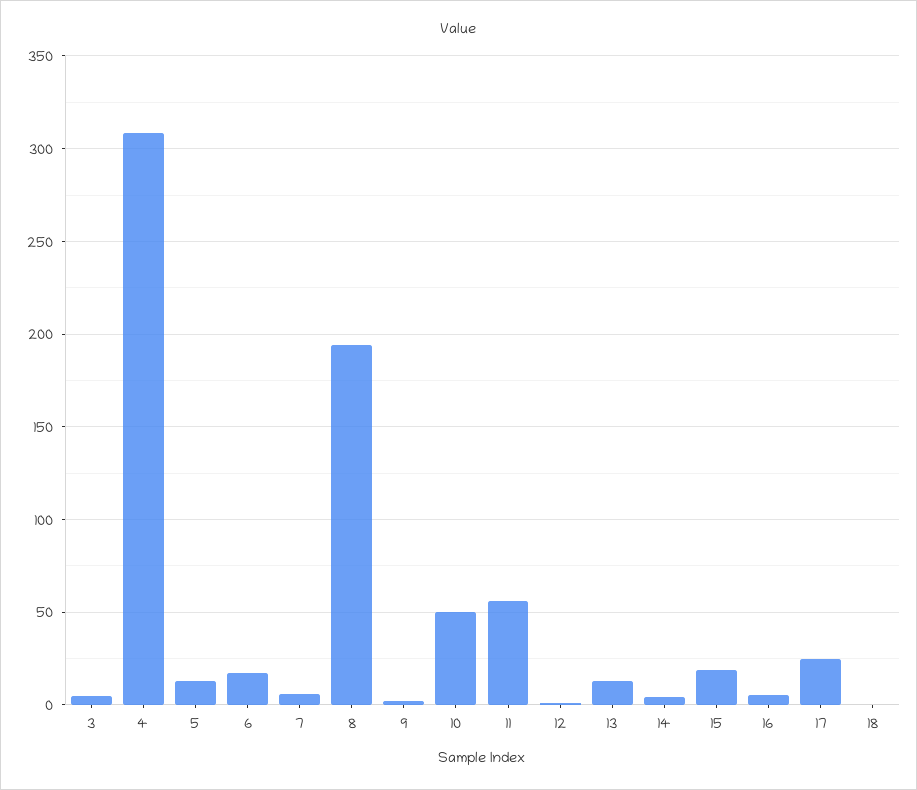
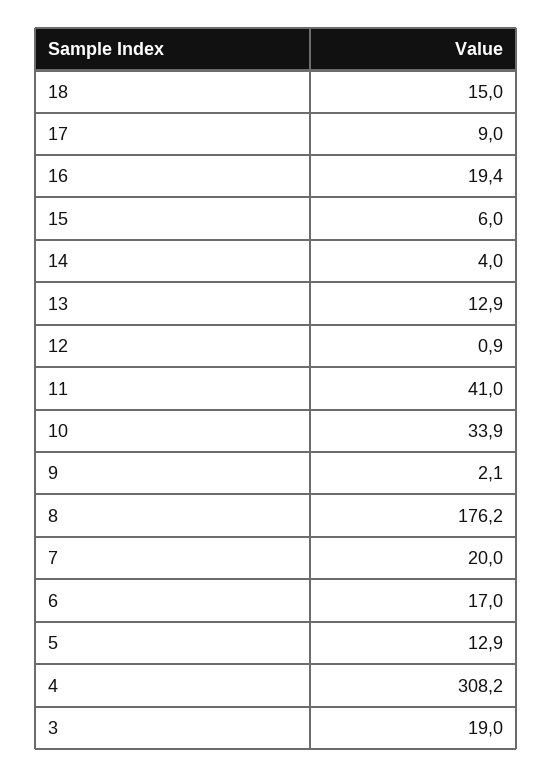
3: 5 -> 19
7: 5 -> 20
8: 195 -> 176.2
10: 50 -> 33.9
11: 55 -> 41
15: 20 -> 6
16: 5 -> 19.4
17: 25 -> 9
18: 0 -> 15

